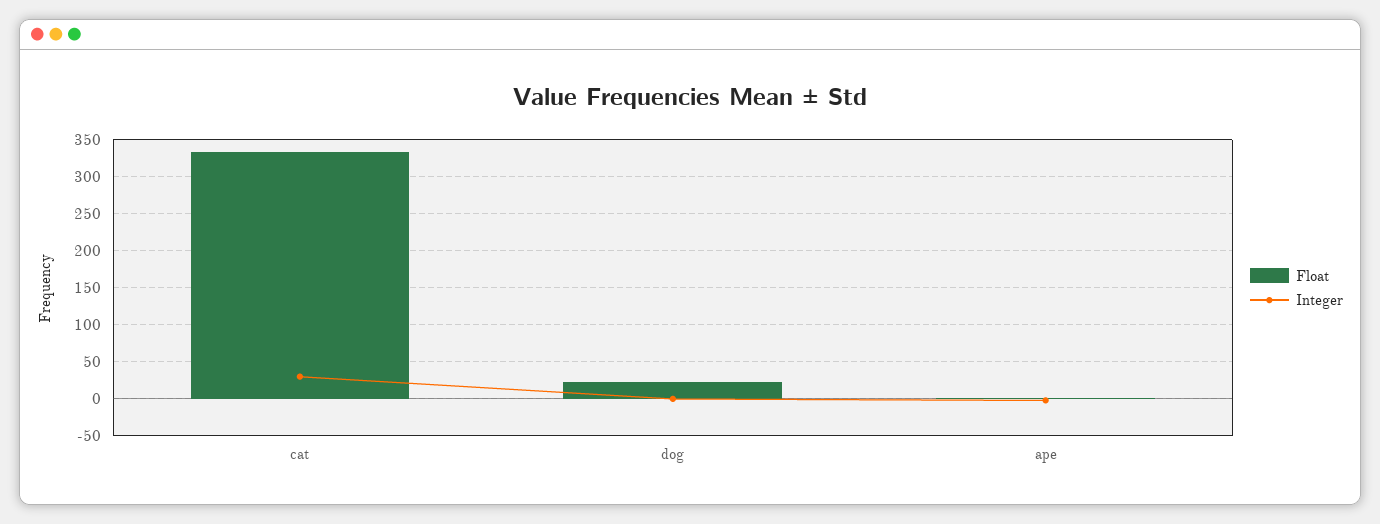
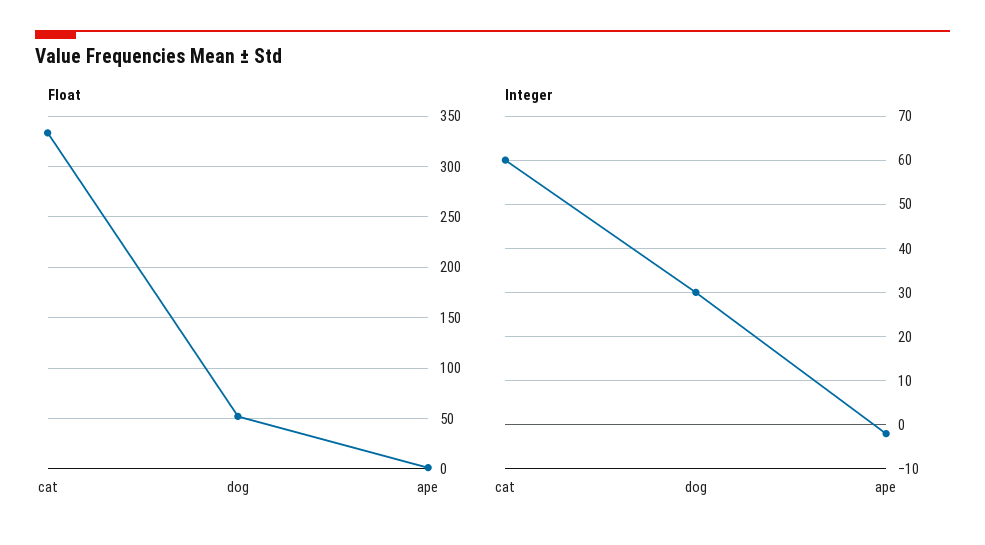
Integer, cat: 30 -> 60
Float, dog: 20 -> 50
Integer, dog: 0 -> 30

